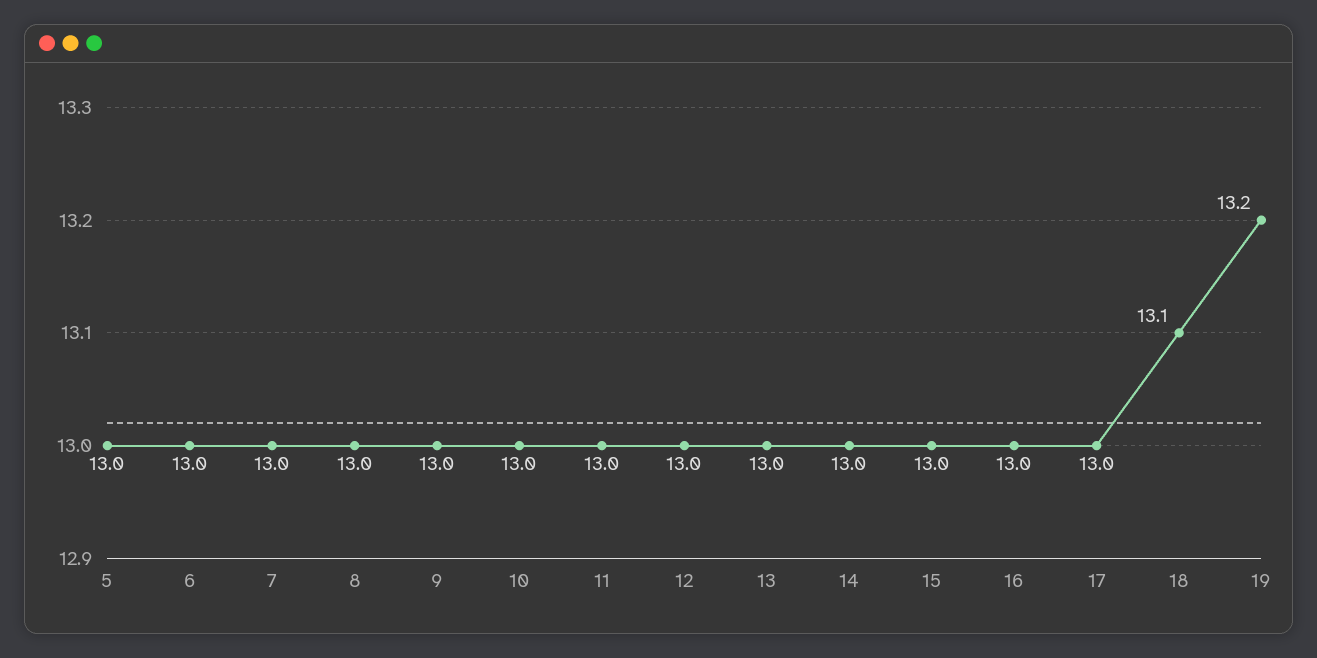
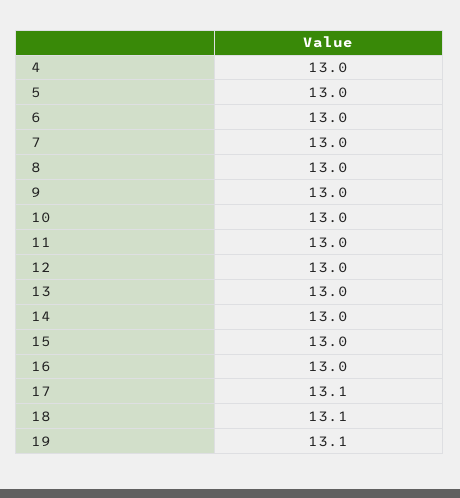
17: 13 -> 13.1
19: 13.2 -> 13.1
4: none -> 13

